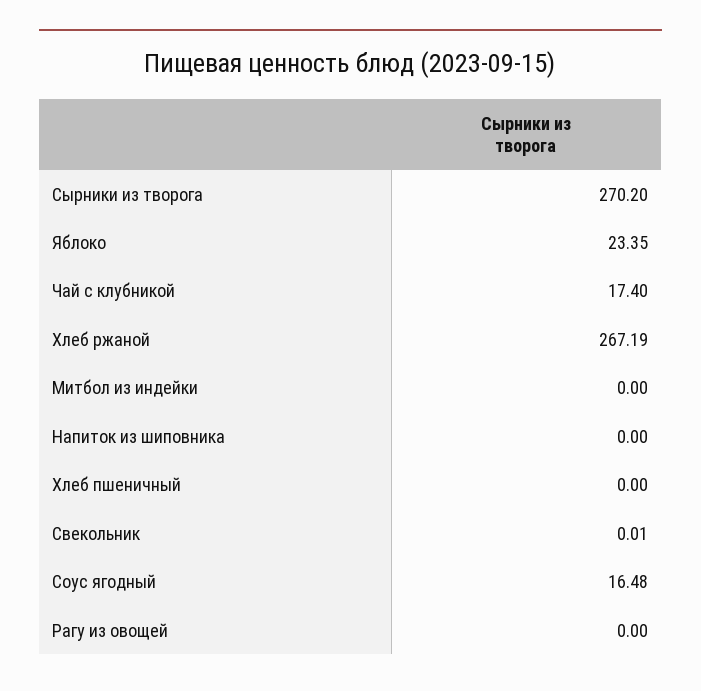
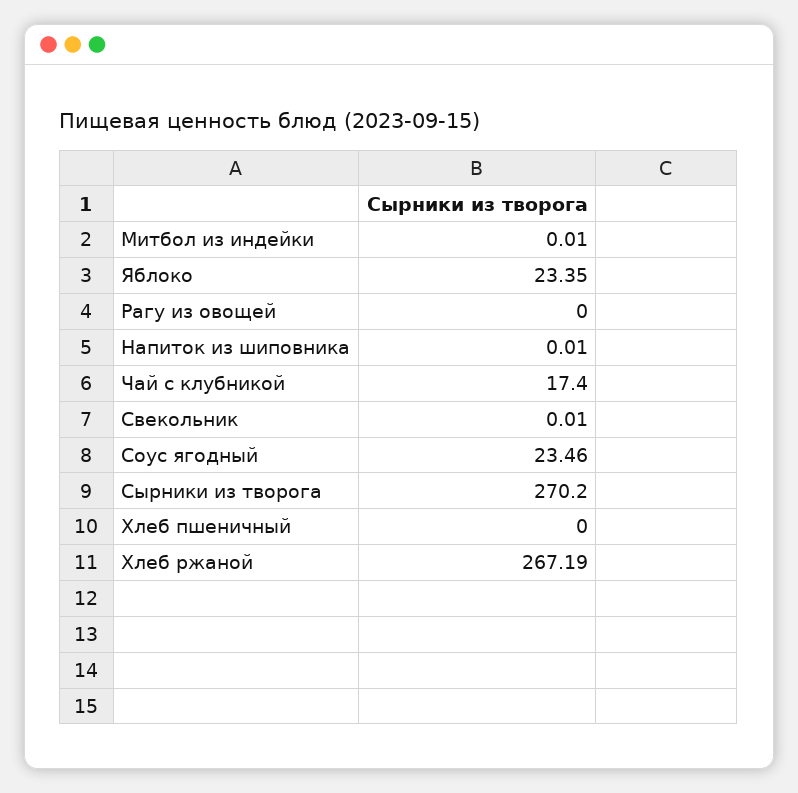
Митбол из индейки: 0 -> 0.01
Напиток из шиповника: 0 -> 0.01
Соус ягодный: 16.48 -> 23.46

